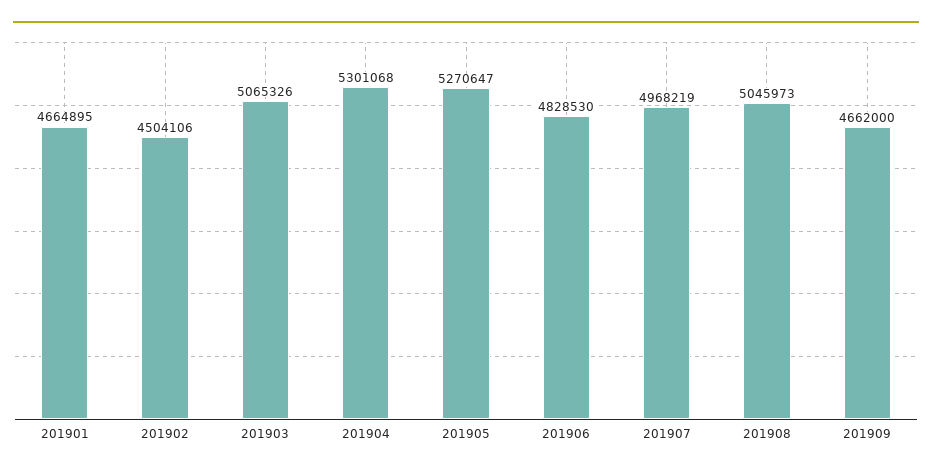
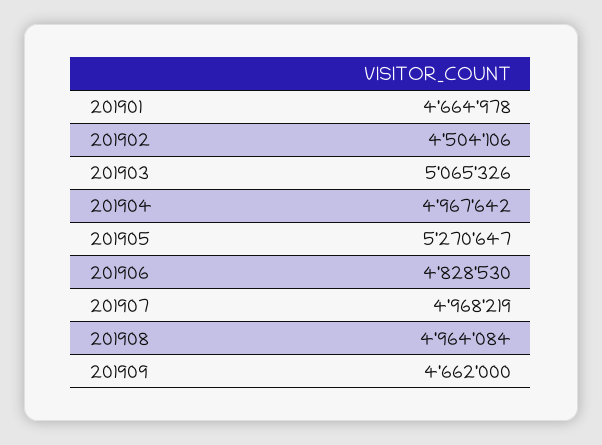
201901: 4664895 -> 4664978
201904: 5301068 -> 4967642
201908: 5045973 -> 4964084

